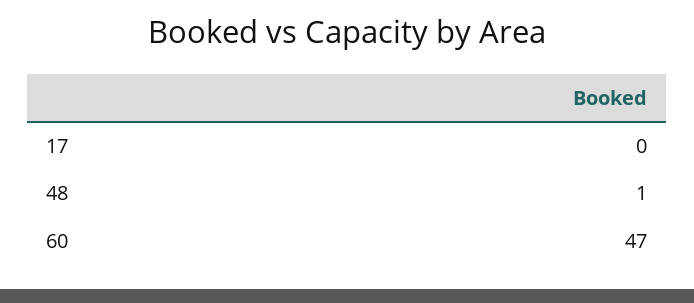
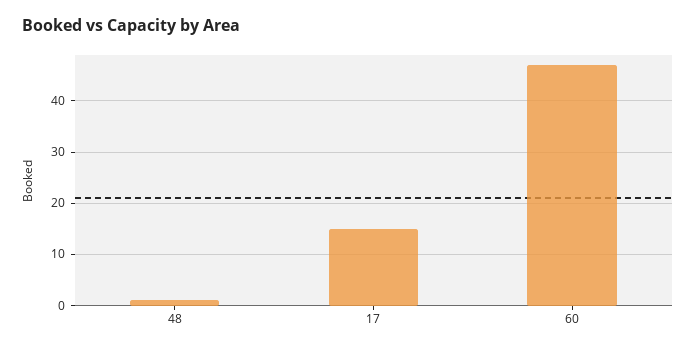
17: 0 -> 15

